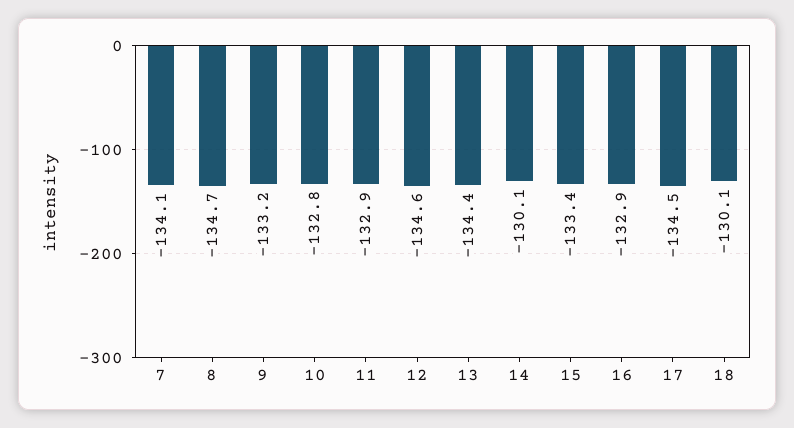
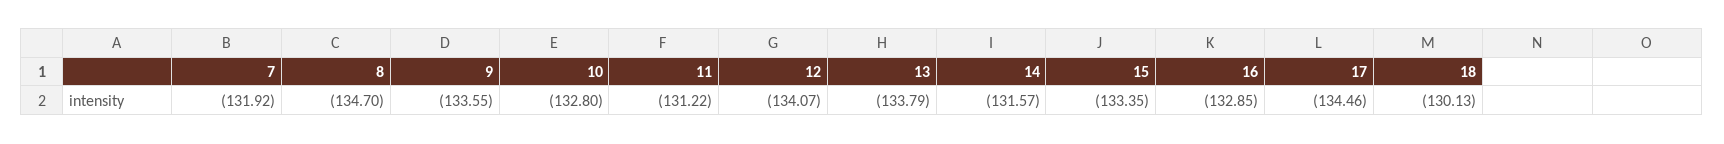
7: -134.1 -> -131.92
9: -133.2 -> -133.55
11: -132.9 -> -131.22
12: -134.6 -> -134.07
13: -134.4 -> -133.79
14: -130.1 -> -131.57

